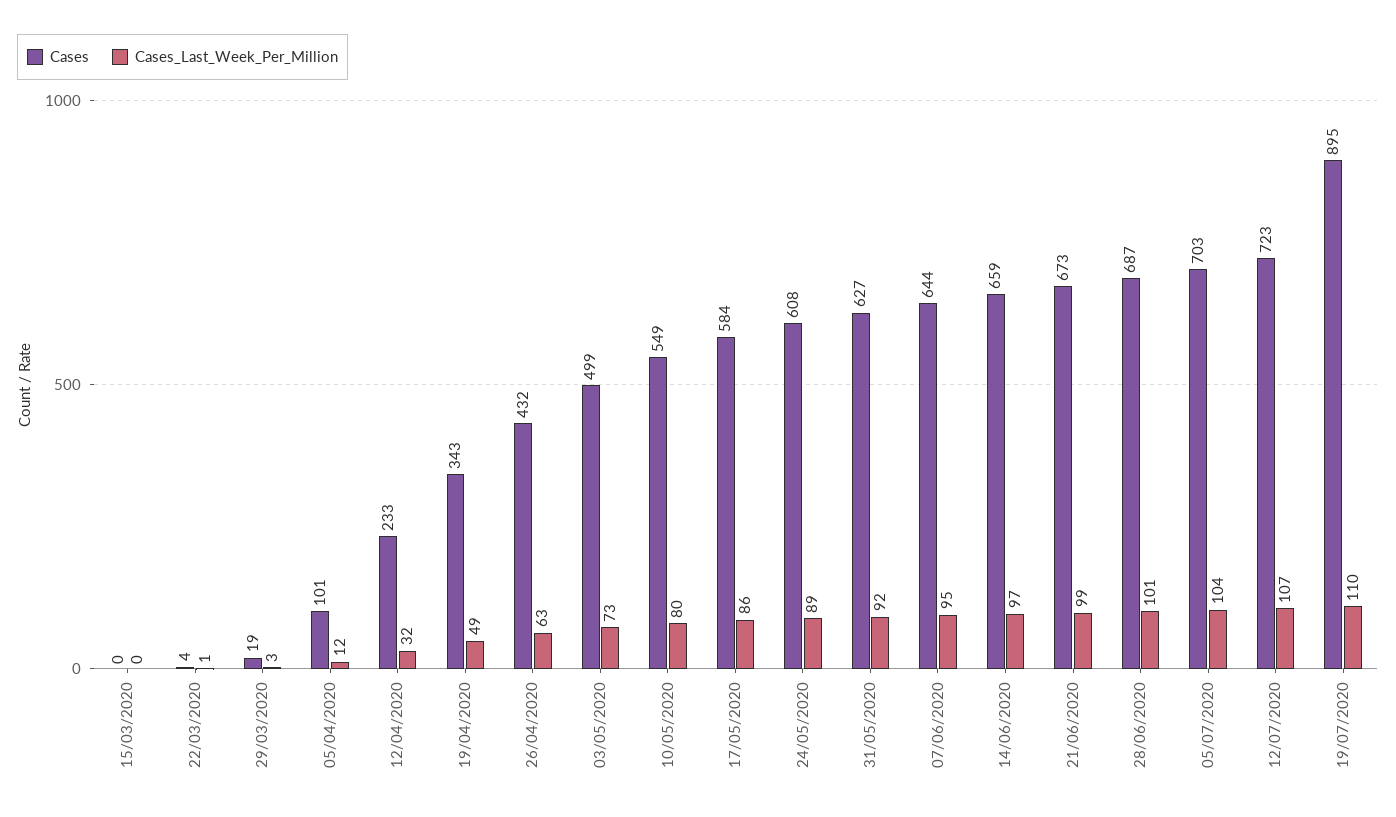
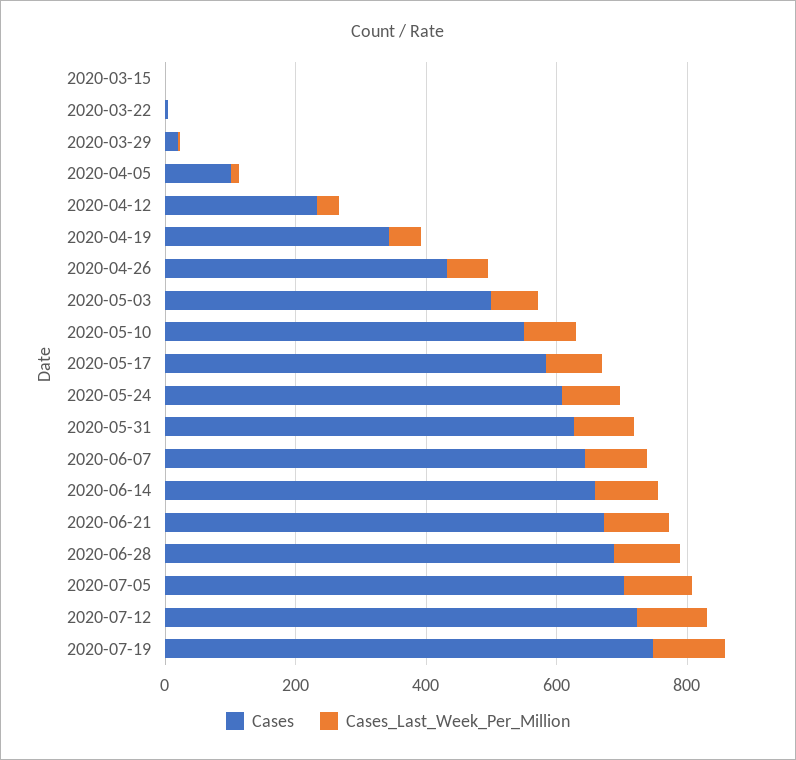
Cases, 19/07/2020: 895 -> 750

